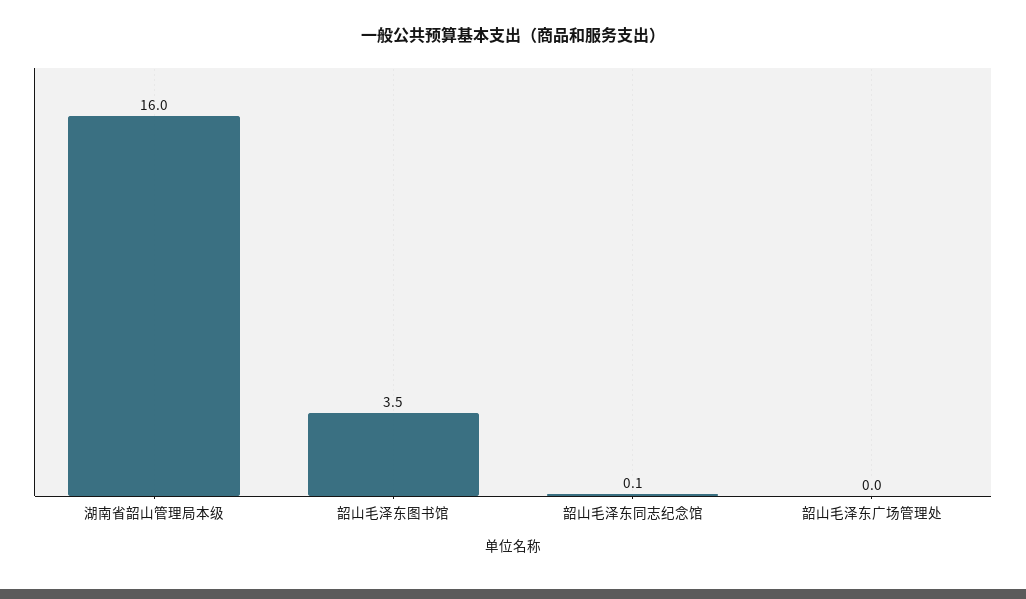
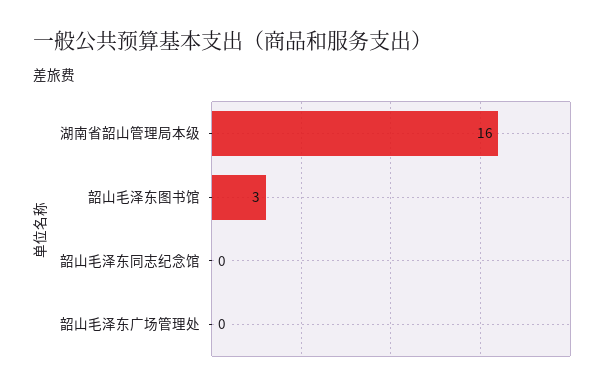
韶山毛泽东图书馆: 3.5 -> 3
韶山毛泽东同志纪念馆: 0.1 -> 0

